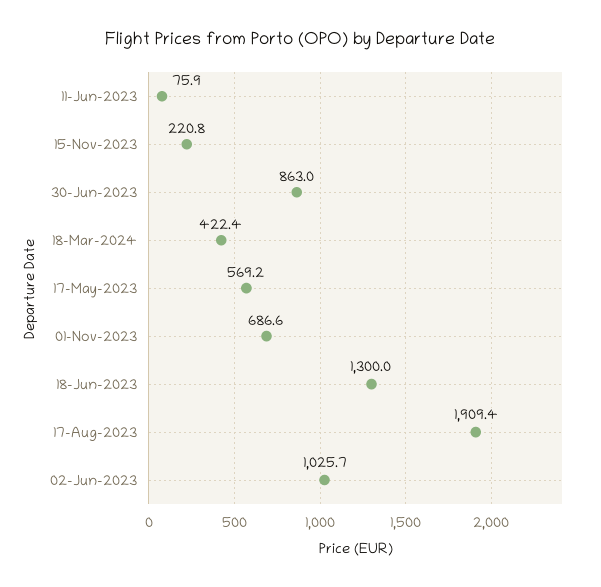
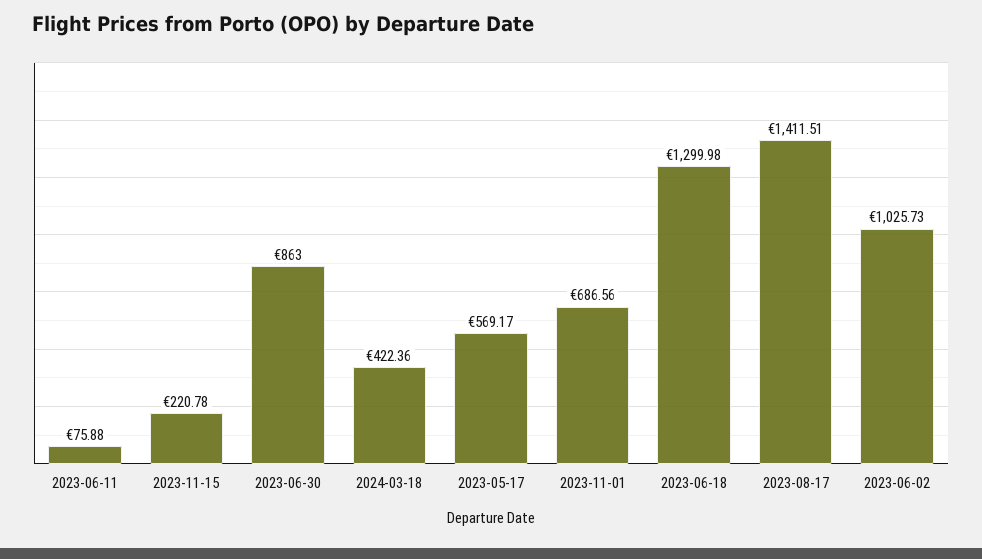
17-Aug-2023: 1909.4 -> 1411.51

